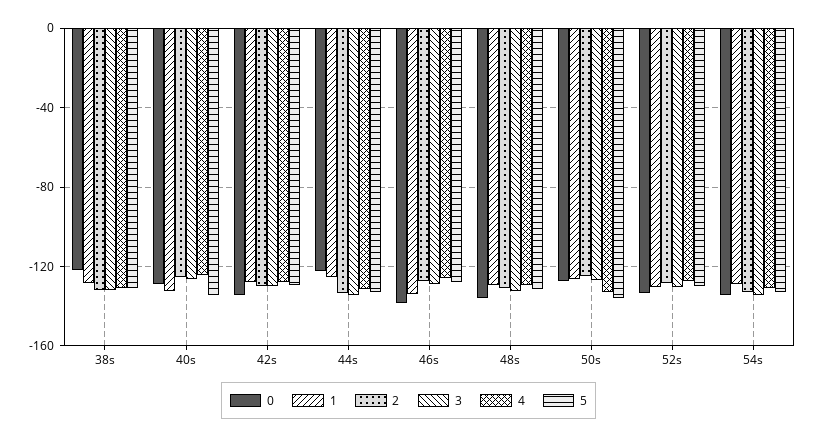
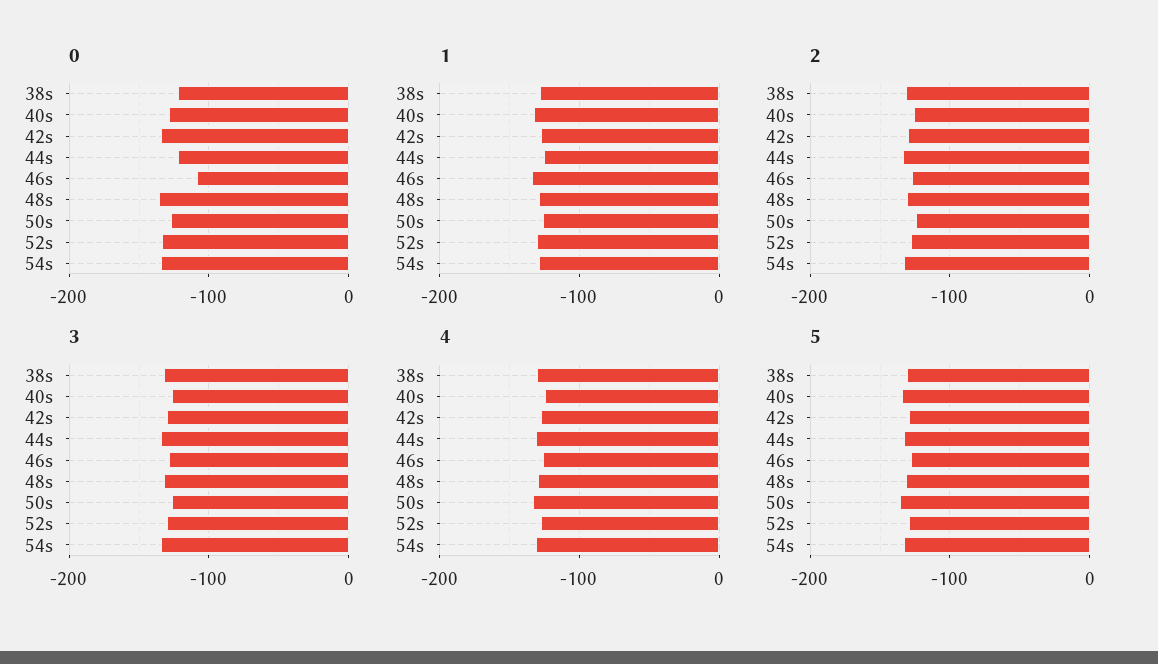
0, 46s: -140 -> -110

